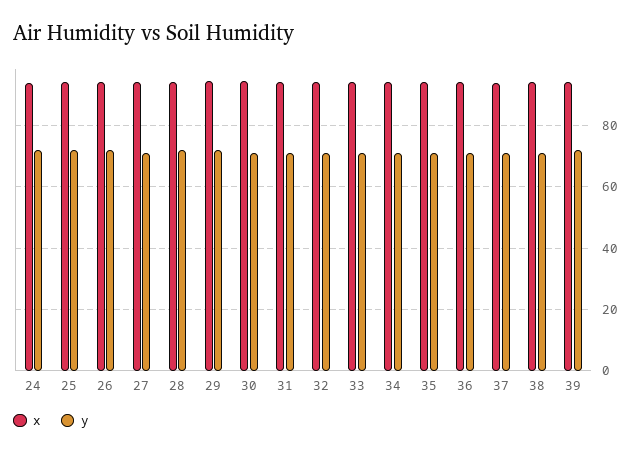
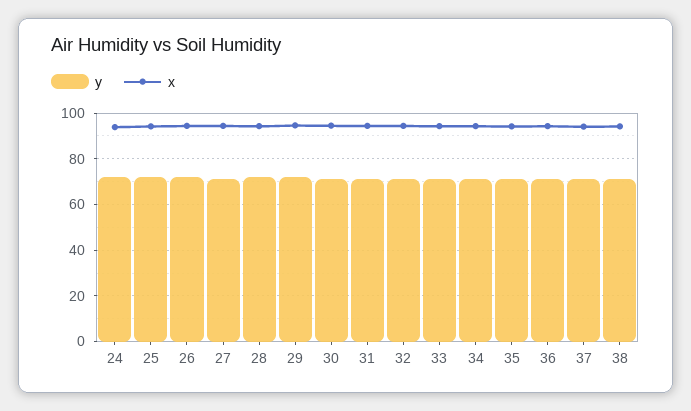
x, 39: 94 -> none
y, 39: 72 -> none

